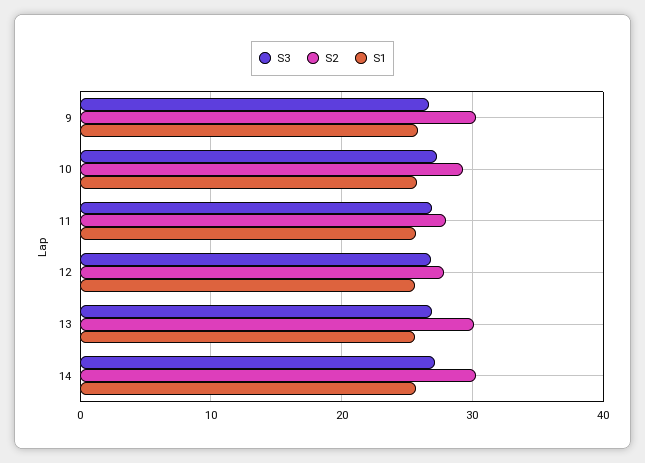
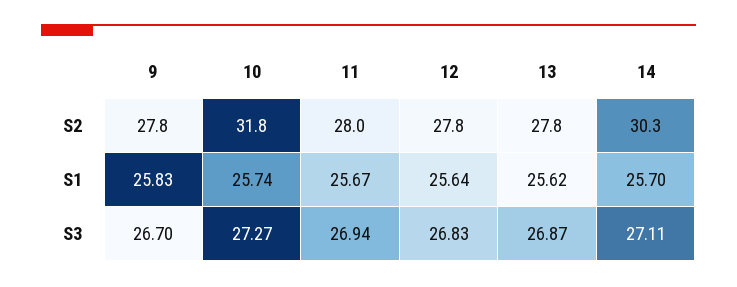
S2, 9: 30 -> 27.8
S2, 10: 29 -> 31.8
S2, 13: 30 -> 27.8

